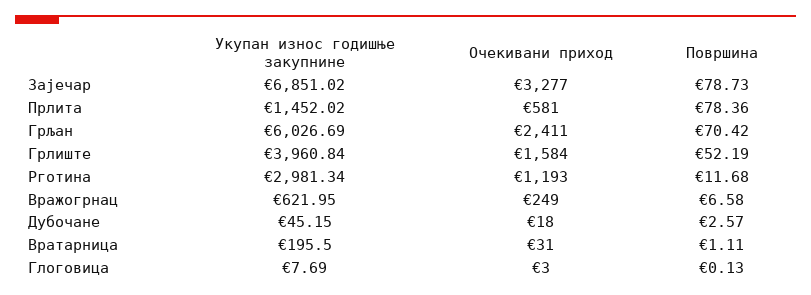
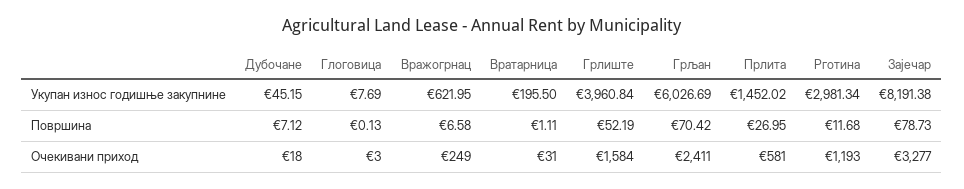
Укупан износ годишње закупнине, Зајечар: 6851.02 -> 8191.38
Површина, Прлита: 78.36 -> 26.95
Површина, Дубочане: 2.57 -> 7.12

